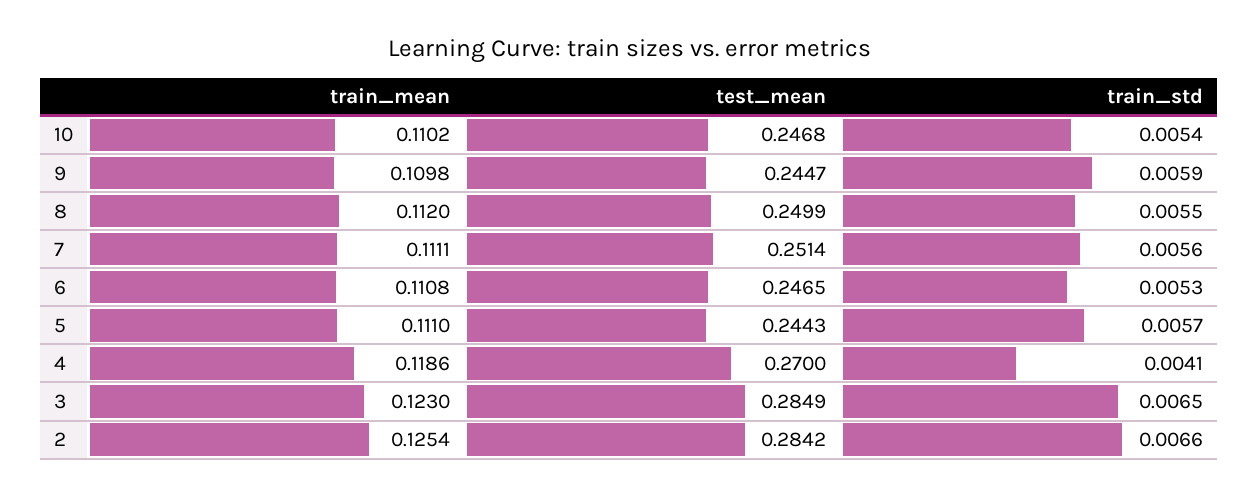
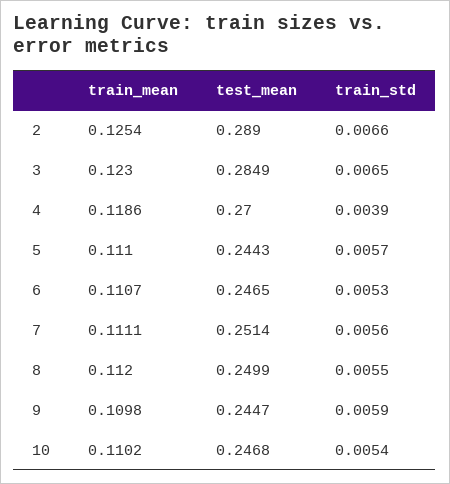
train_mean, 6: 0.1108 -> 0.1107
train_std, 4: 0.0041 -> 0.0039
test_mean, 2: 0.2842 -> 0.289

